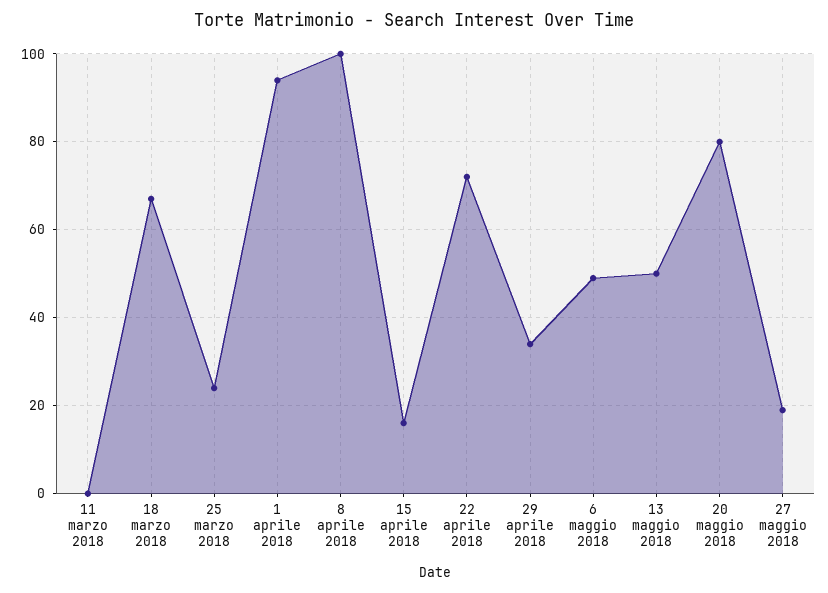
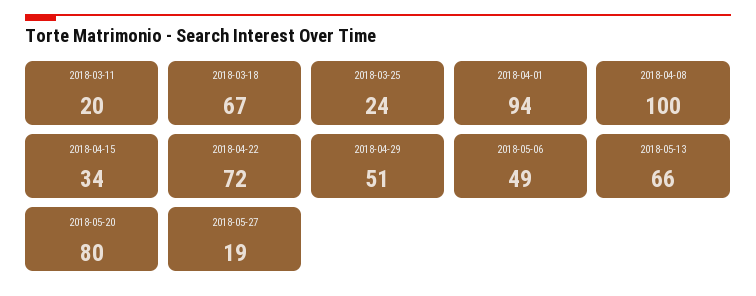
11 marzo 2018: 0 -> 20
15 aprile 2018: 15 -> 34
29 aprile 2018: 35 -> 51
13 maggio 2018: 50 -> 66

